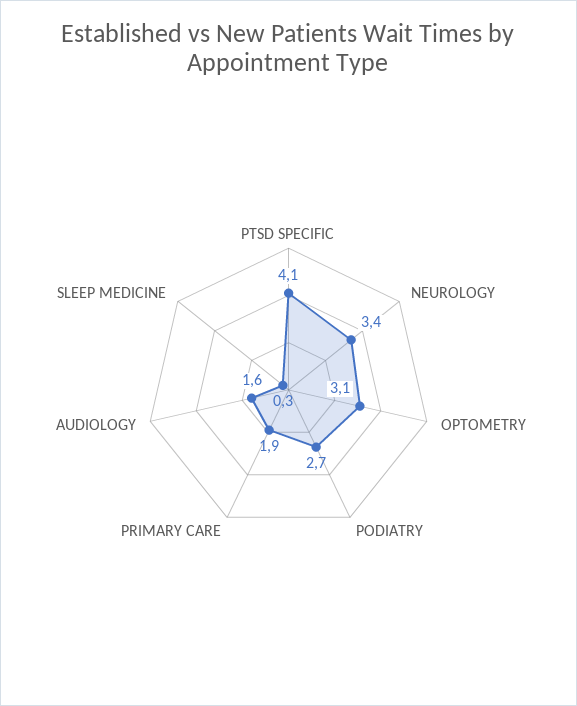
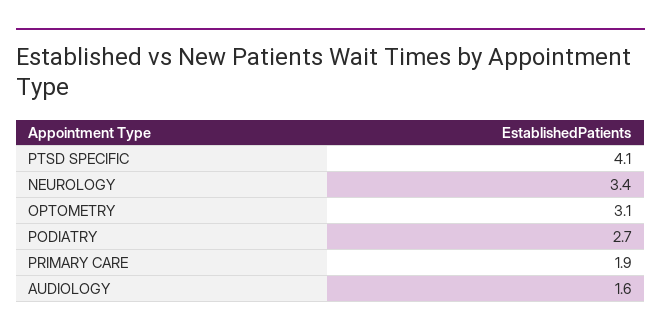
SLEEP MEDICINE: 0.3 -> none

